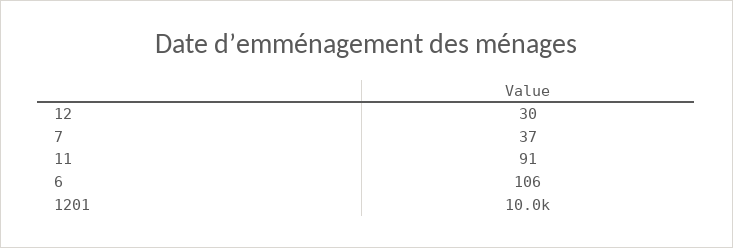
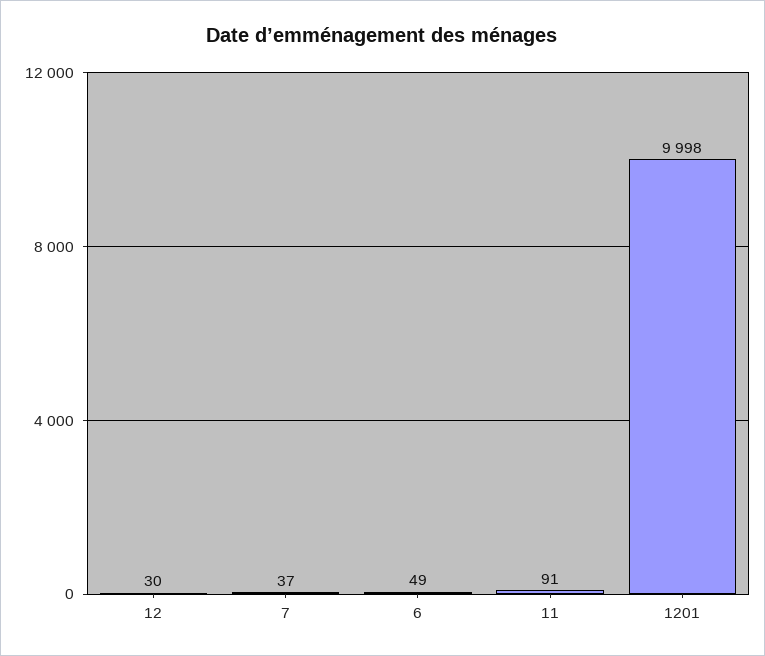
6: 106 -> 49
1201: 10000 -> 9998

